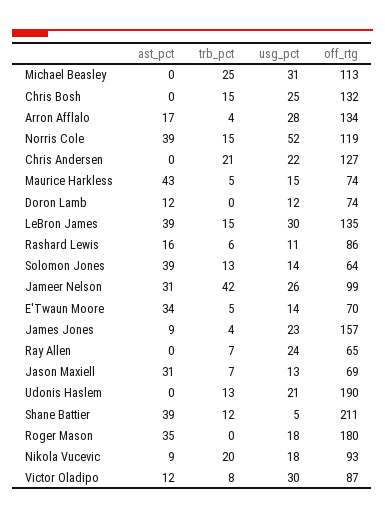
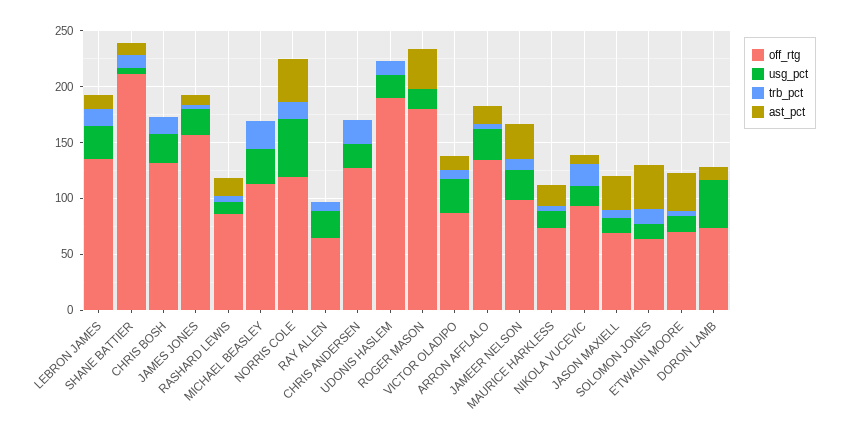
ast_pct, Maurice Harkless: 43 -> 20
usg_pct, Doron Lamb: 12 -> 40
ast_pct, LeBron James: 39 -> 10
trb_pct, Jameer Nelson: 42 -> 10
ast_pct, Shane Battier: 39 -> 10

